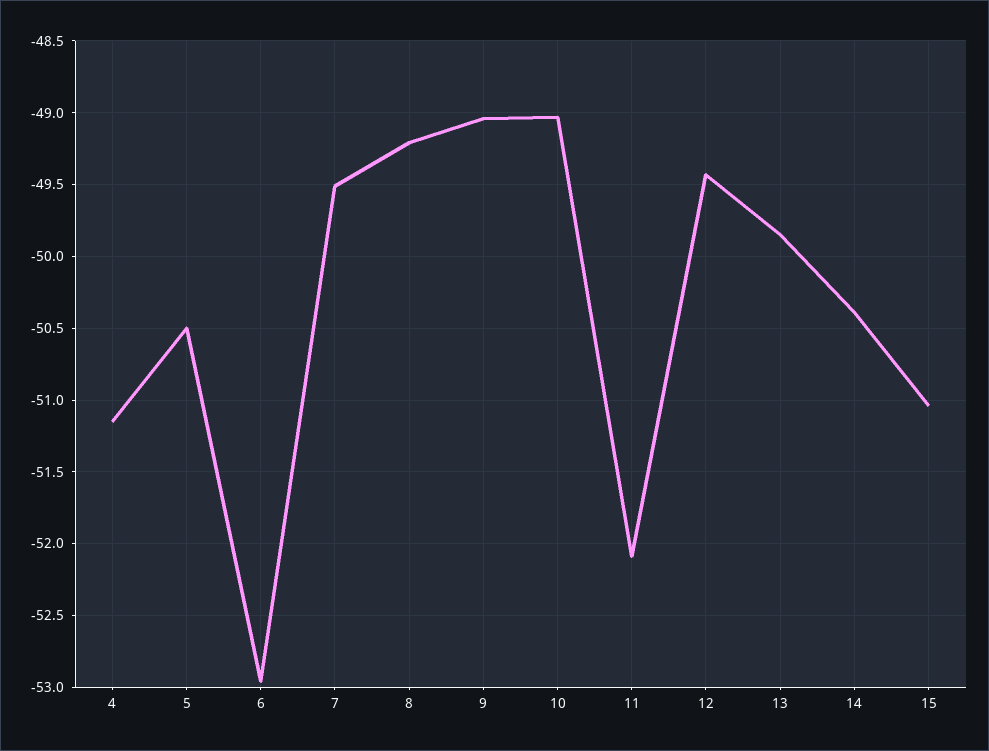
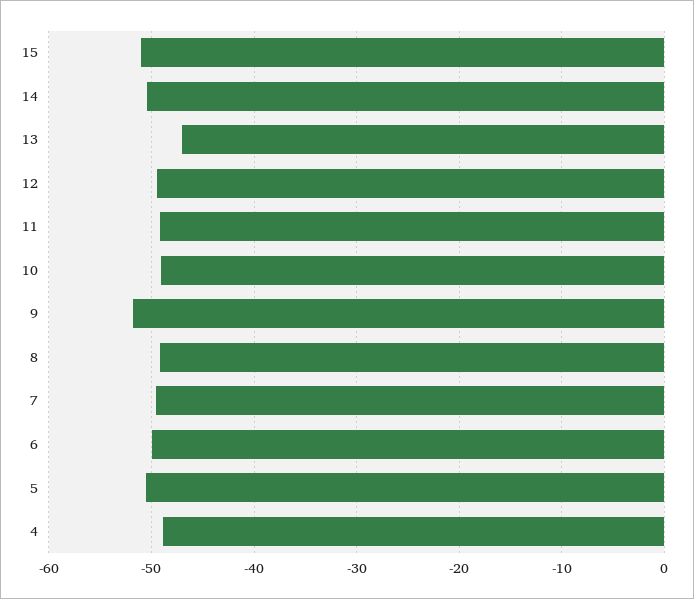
4: -51.15 -> -49
6: -52.95 -> -50
9: -49.05 -> -52
11: -52.1 -> -49
13: -49.85 -> -47

